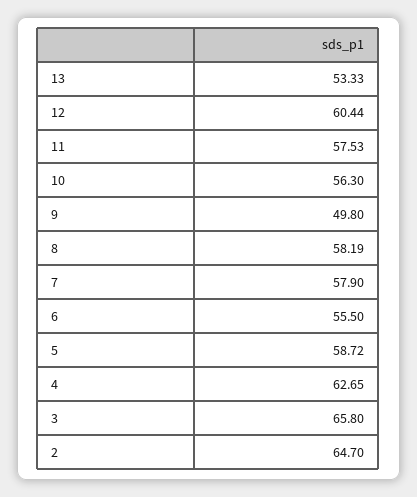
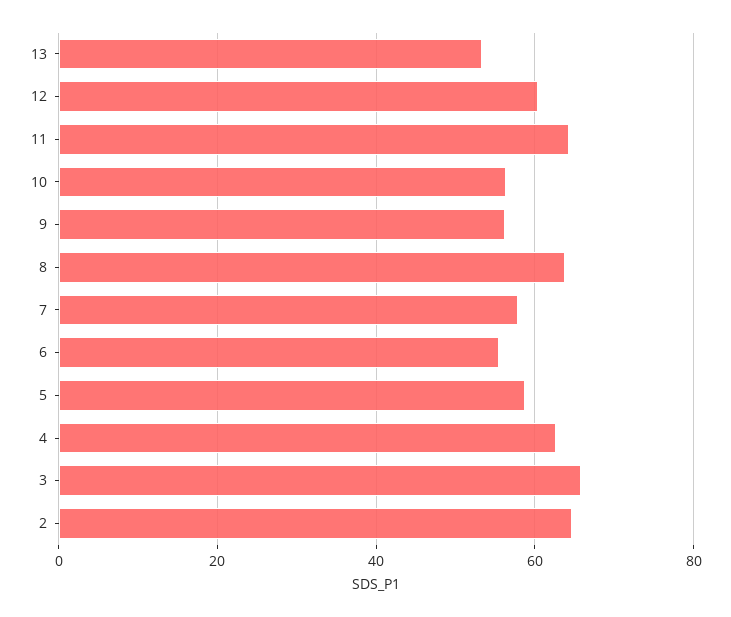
11: 57.53 -> 64
9: 49.8 -> 56
8: 58.19 -> 64

